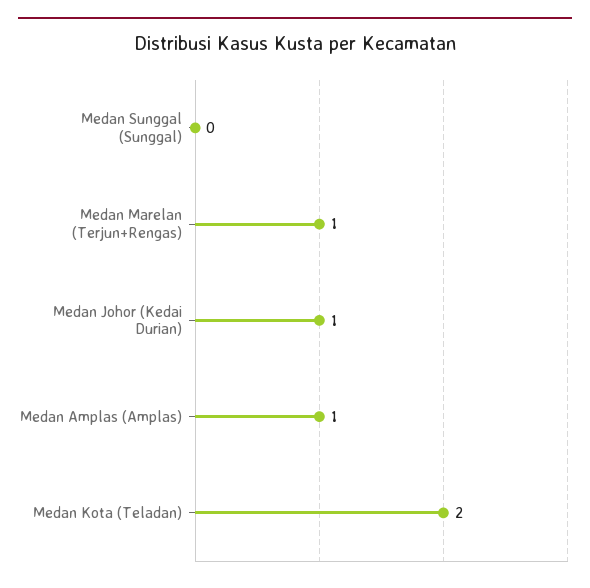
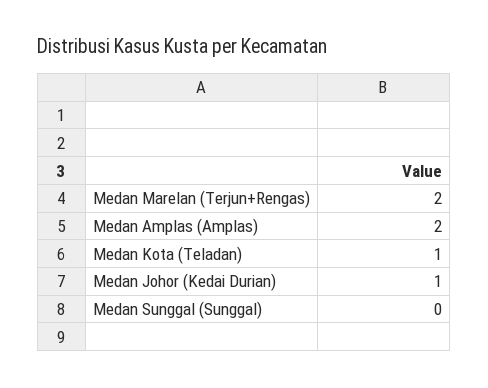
Medan Marelan (Terjun+Rengas): 1 -> 2
Medan Amplas (Amplas): 1 -> 2
Medan Kota (Teladan): 2 -> 1

